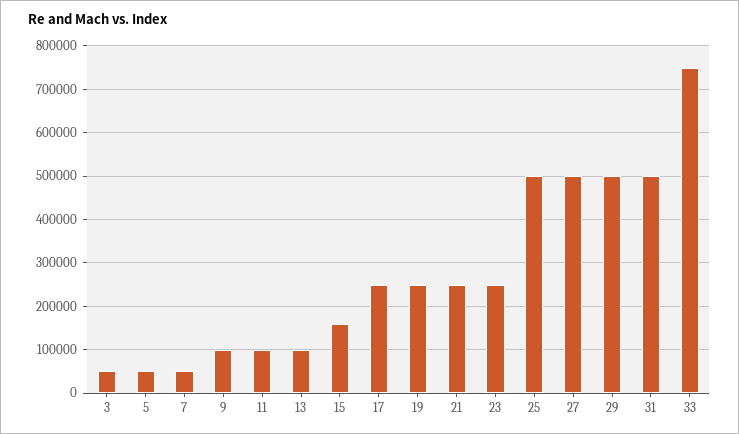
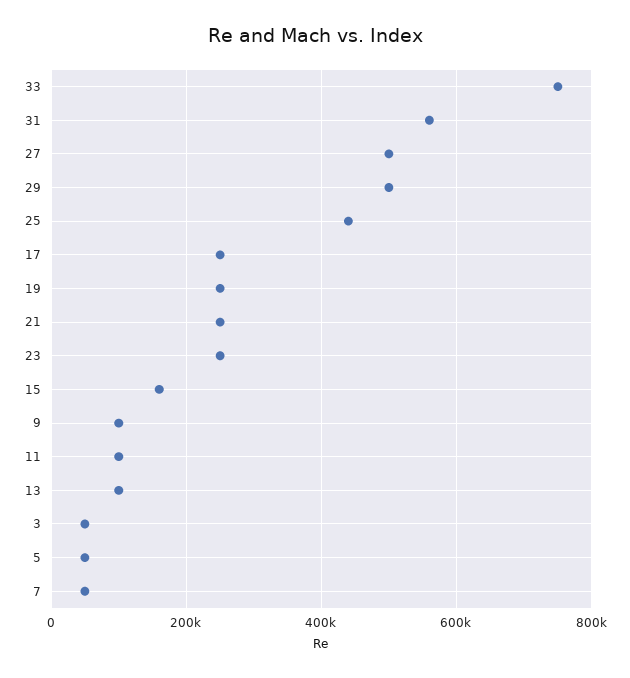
25: 500000 -> 440000
31: 500000 -> 560000

